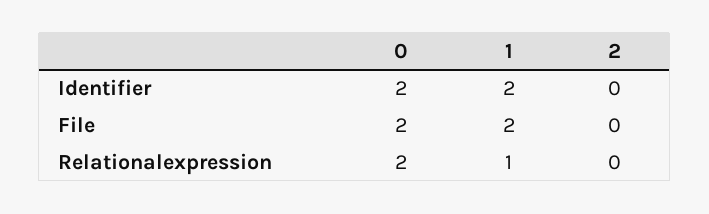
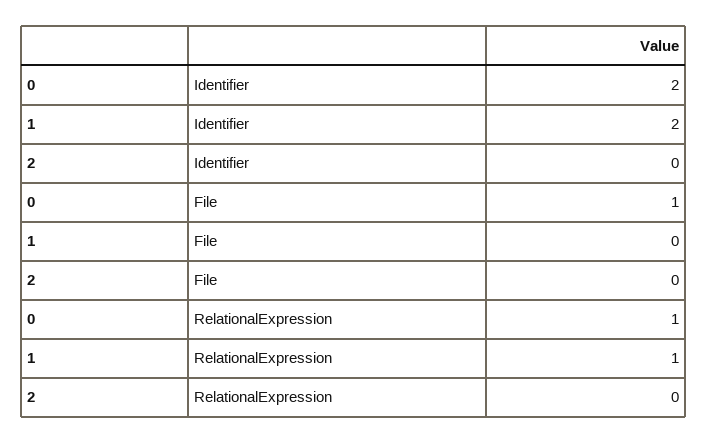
0, File: 2 -> 1
1, File: 2 -> 0
0, Relationalexpression: 2 -> 1

